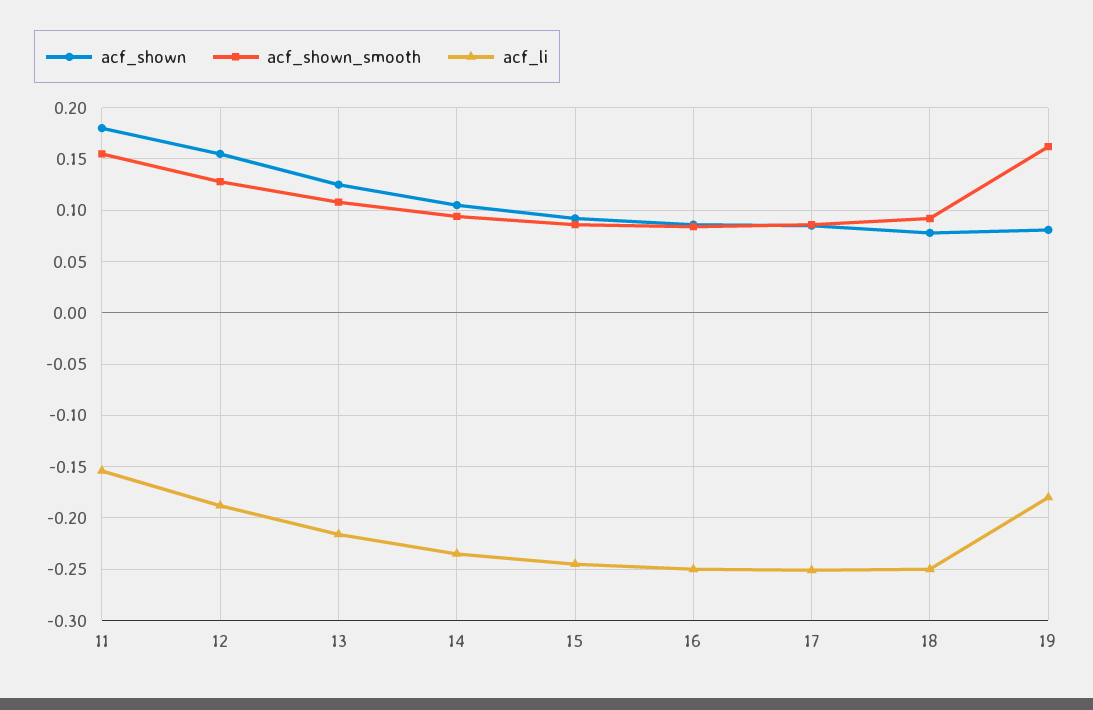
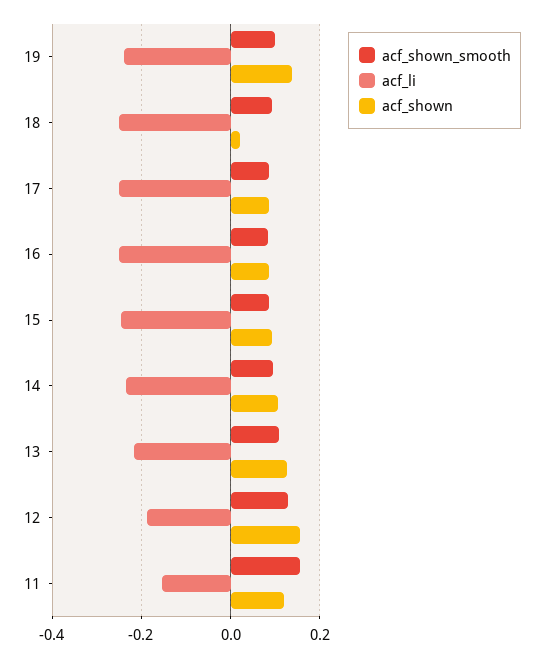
acf_shown, 11: 0.18 -> 0.12
acf_shown, 18: 0.08 -> 0.02
acf_shown, 19: 0.08 -> 0.14
acf_shown_smooth, 19: 0.16 -> 0.1
acf_li, 19: -0.18 -> -0.24

